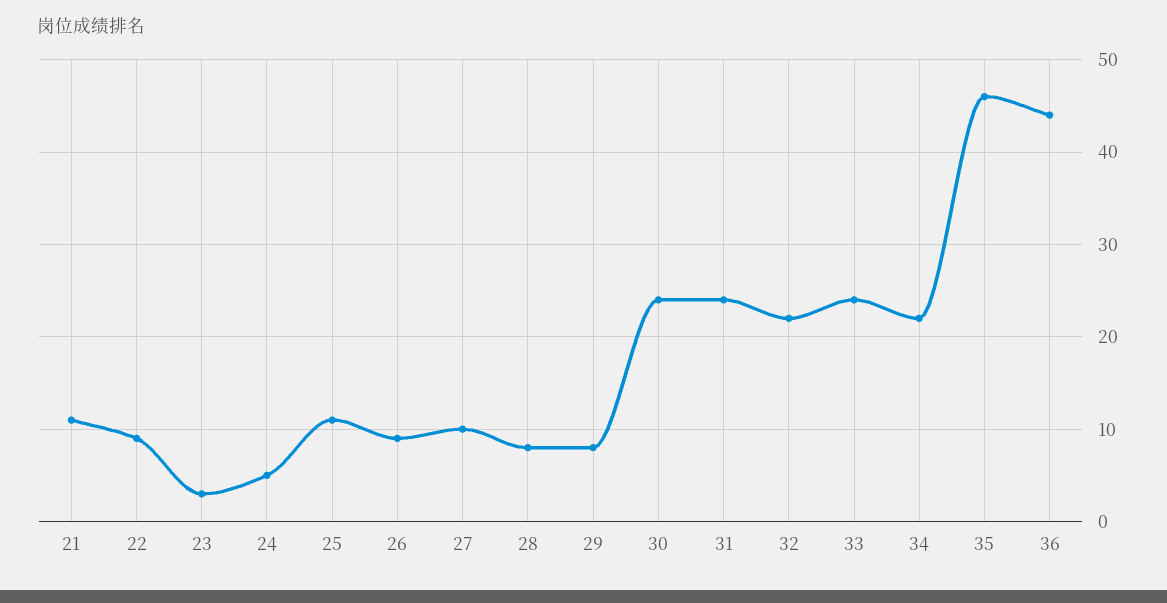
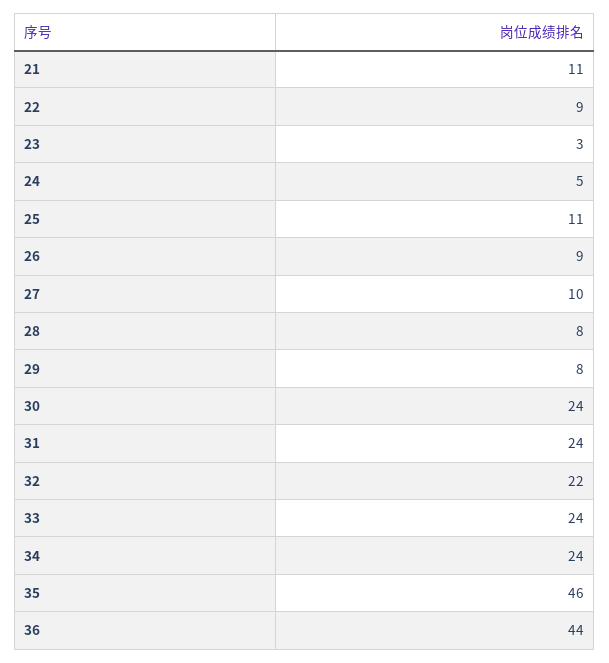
34: 22 -> 24

